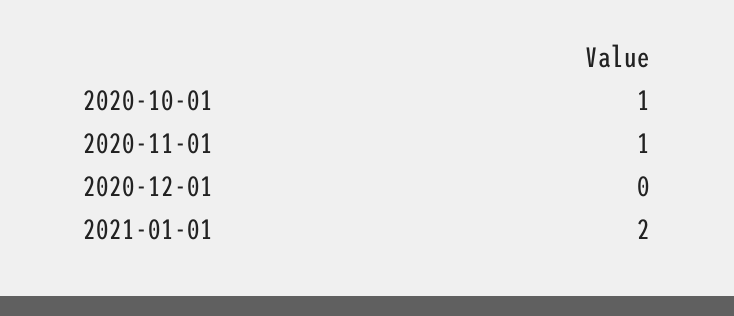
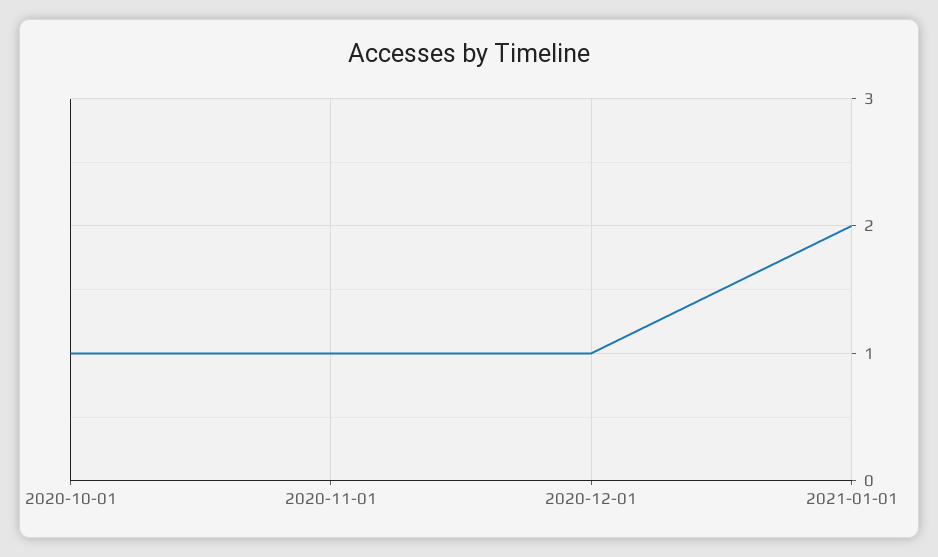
2020-12-01: 0 -> 1

